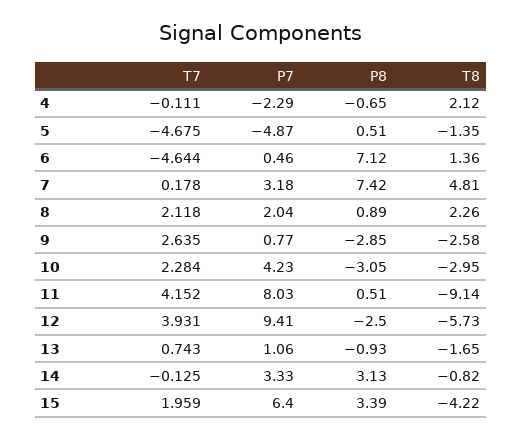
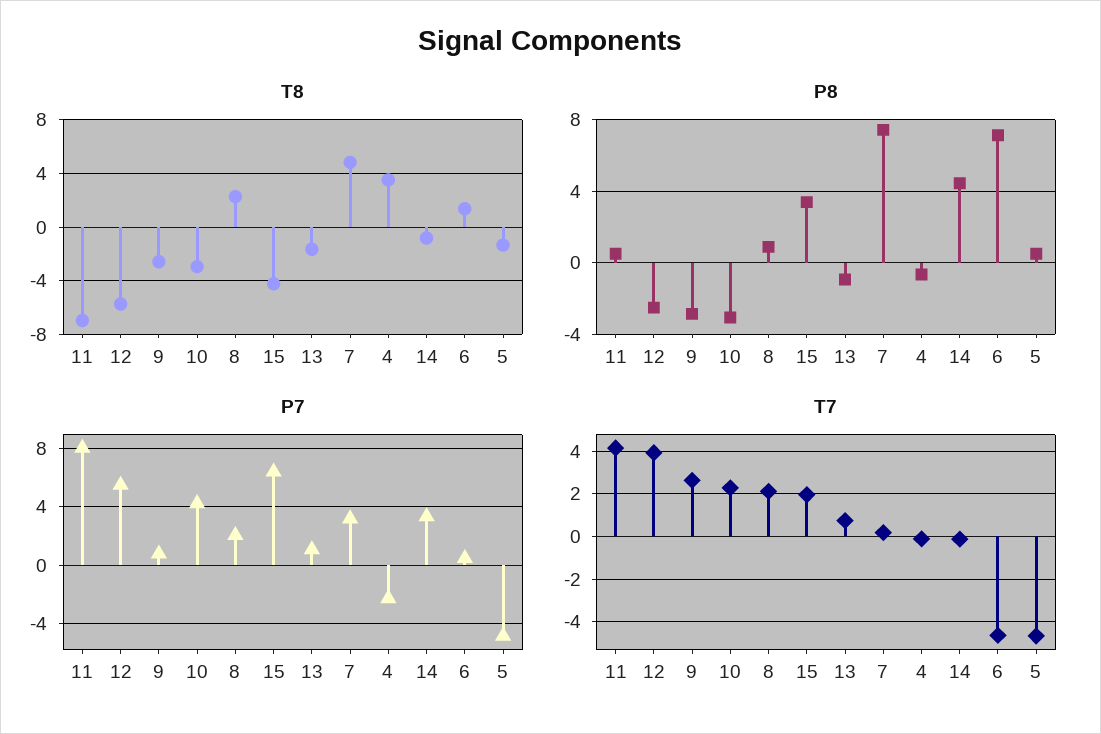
T8, 4: 2.12 -> 3.5
T8, 11: -9.14 -> -7
P7, 12: 9.41 -> 5.5
P8, 14: 3.13 -> 4.5

